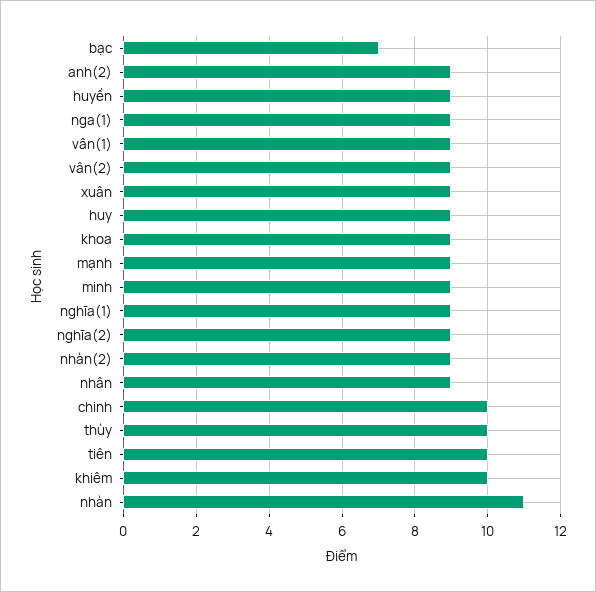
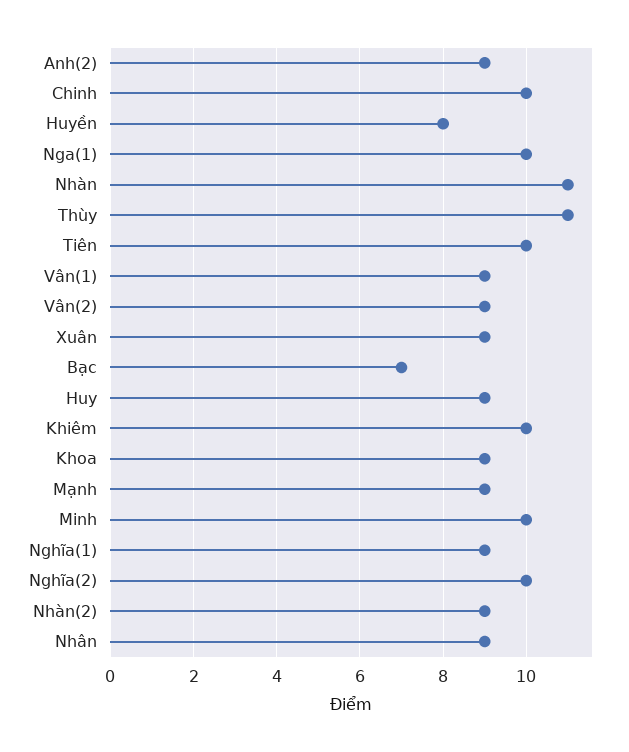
huyền: 9 -> 8
nga(1): 9 -> 10
minh: 9 -> 10
nghĩa(2): 9 -> 10
thùy: 10 -> 11

